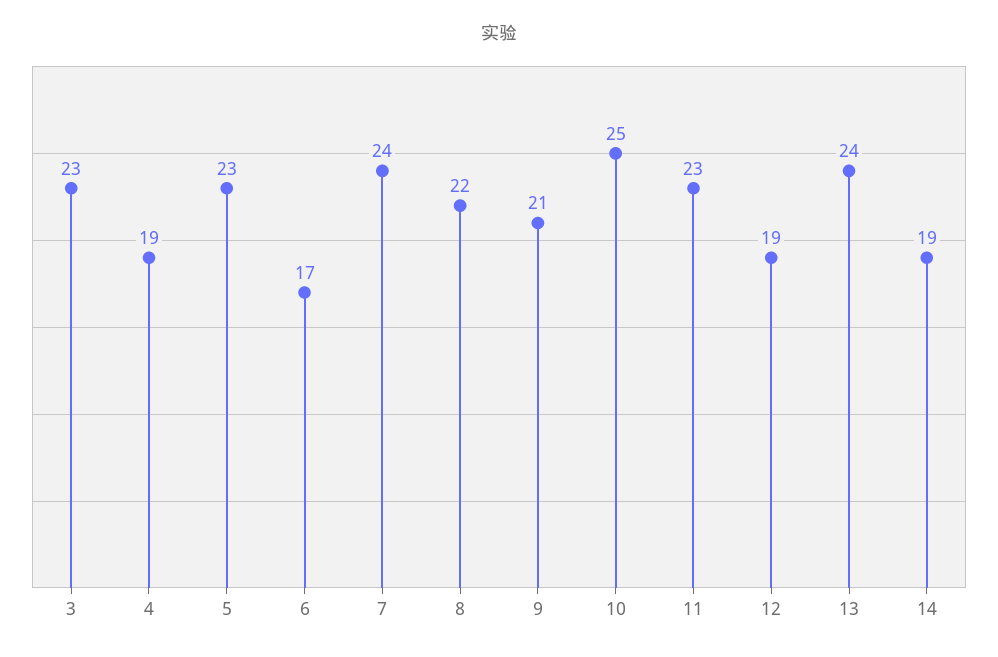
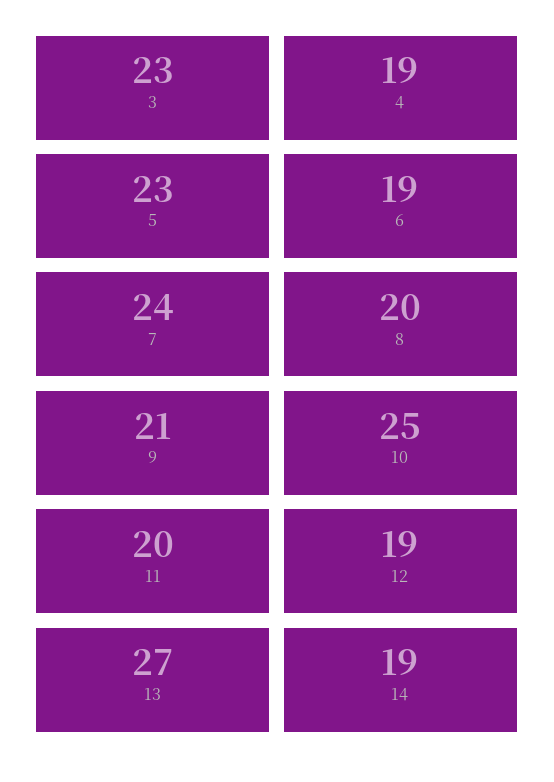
6: 17 -> 19
8: 22 -> 20
11: 23 -> 20
13: 24 -> 27

